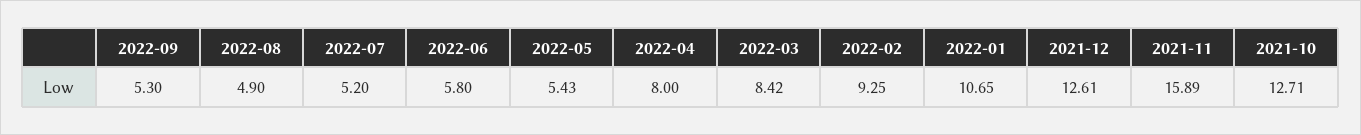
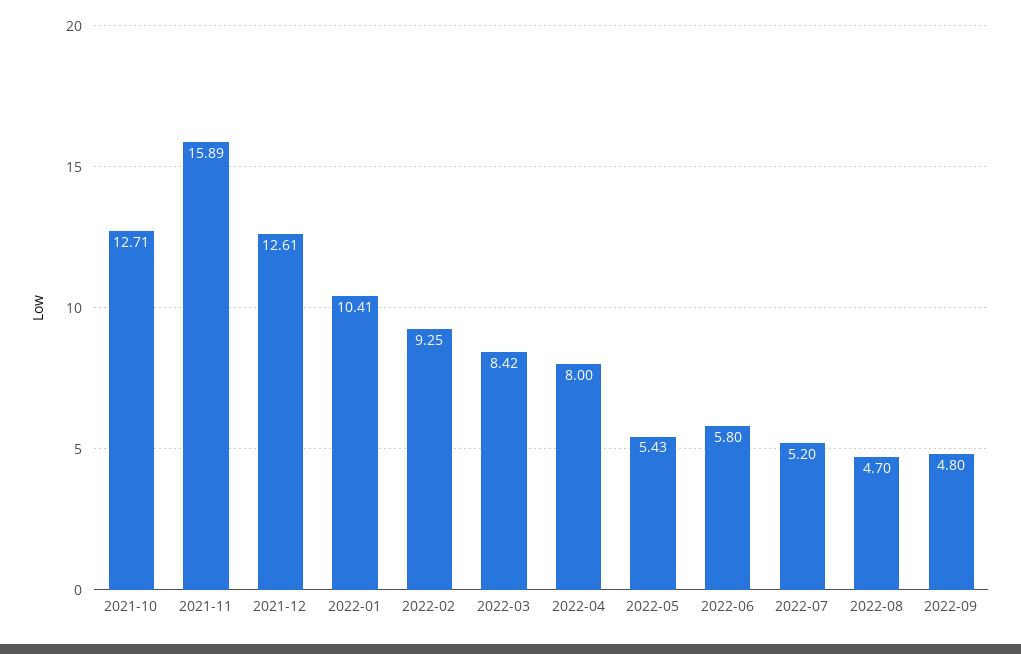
2022-09: 5.3 -> 4.8
2022-08: 4.9 -> 4.7
2022-01: 10.65 -> 10.41

